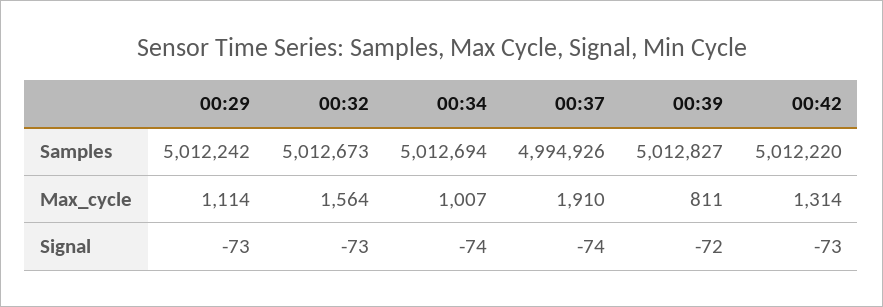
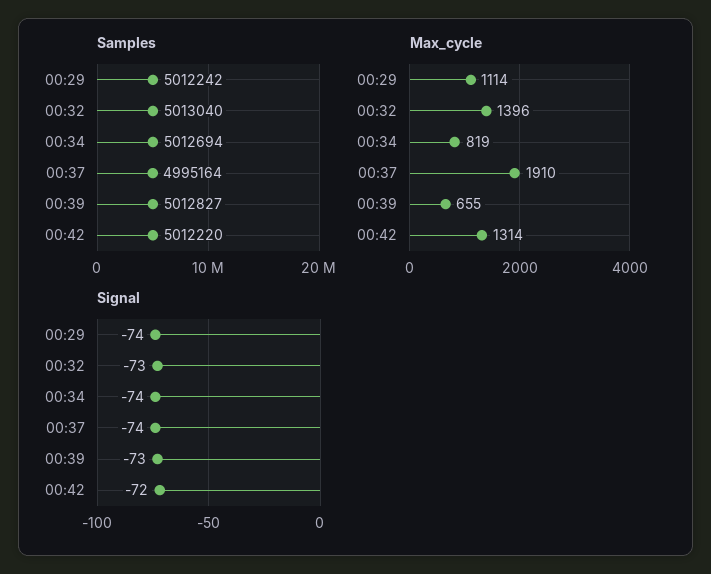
Samples, 00:32: 5012673 -> 5013040
Samples, 00:37: 4994926 -> 4995164
Max_cycle, 00:32: 1564 -> 1396
Max_cycle, 00:34: 1007 -> 819
Max_cycle, 00:39: 811 -> 655
Signal, 00:29: -73 -> -74
Signal, 00:39: -72 -> -73
Signal, 00:42: -73 -> -72

